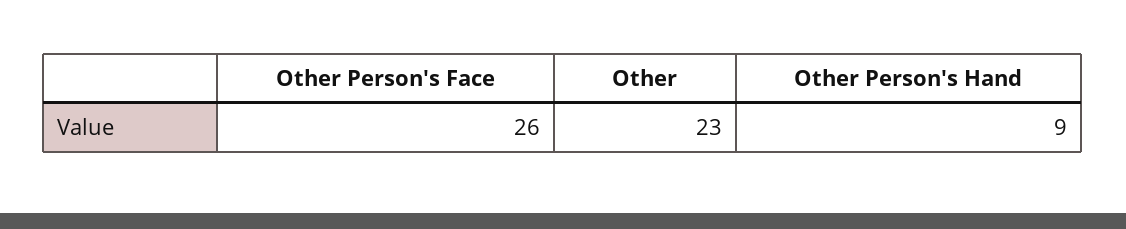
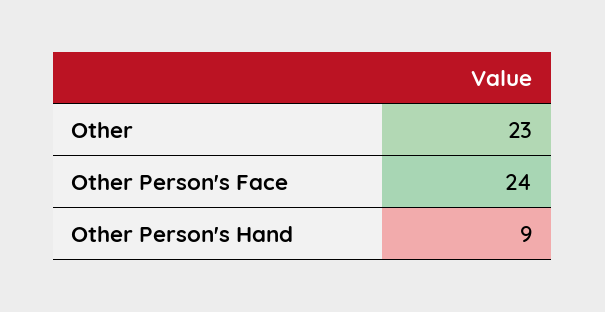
Other Person's Face: 26 -> 24

